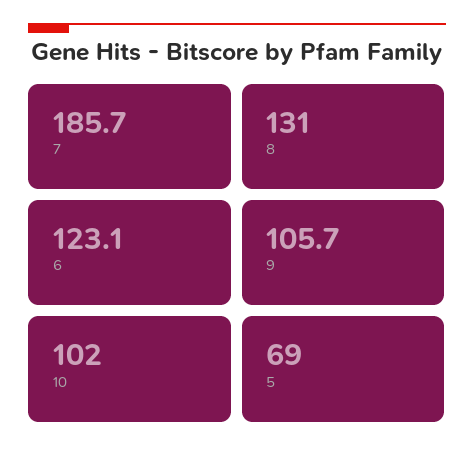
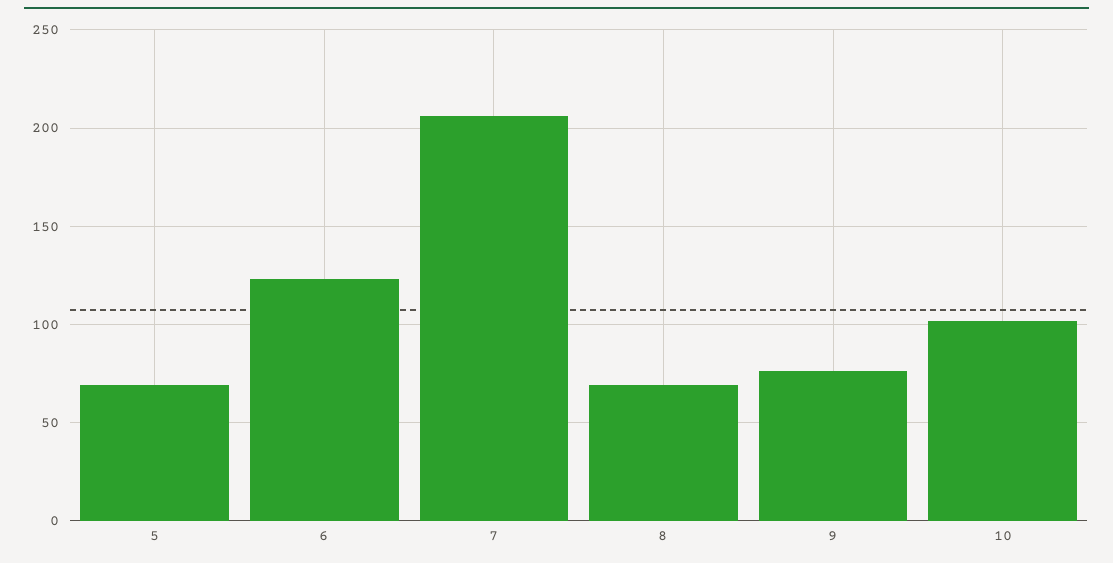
7: 185.7 -> 205
8: 131 -> 70
9: 105.7 -> 75

